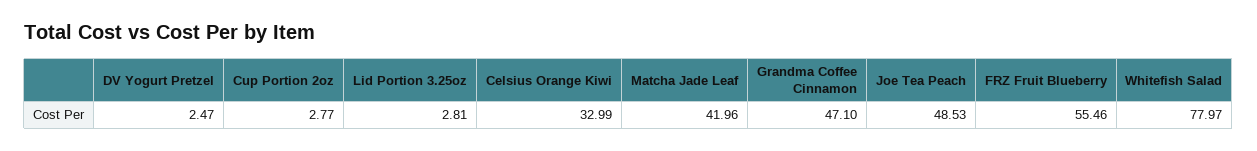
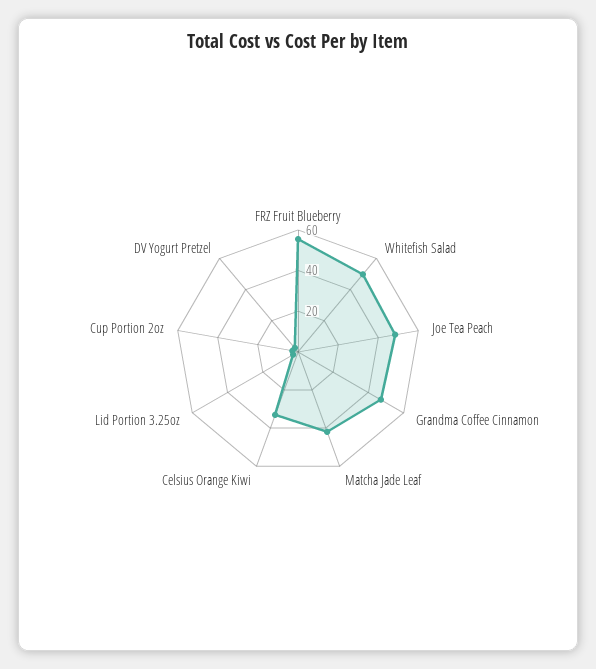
Whitefish Salad: 77.97 -> 50

